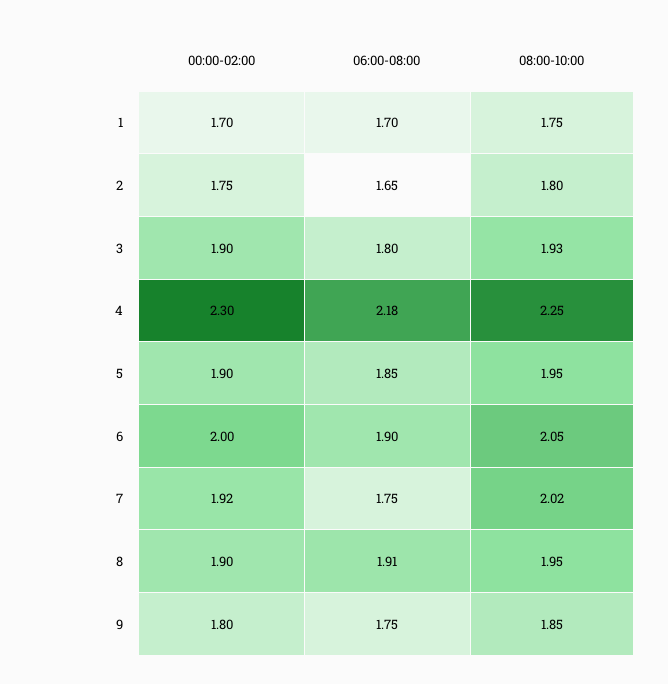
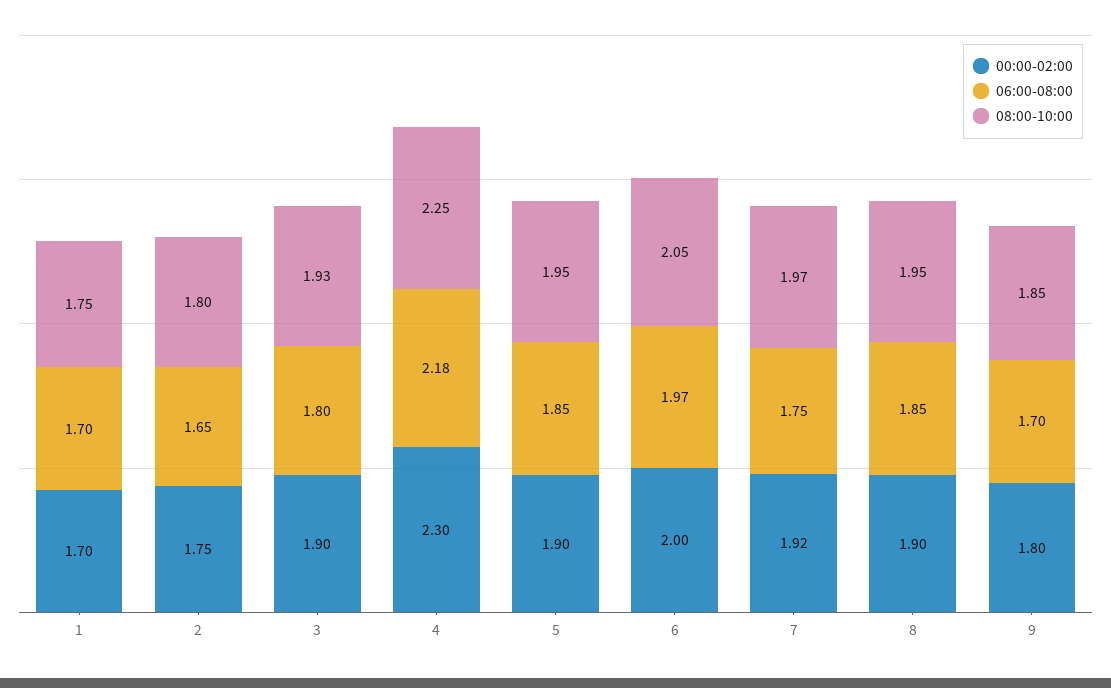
06:00-08:00, 6: 1.9 -> 1.97
08:00-10:00, 7: 2.02 -> 1.97
06:00-08:00, 8: 1.91 -> 1.85
06:00-08:00, 9: 1.75 -> 1.7

